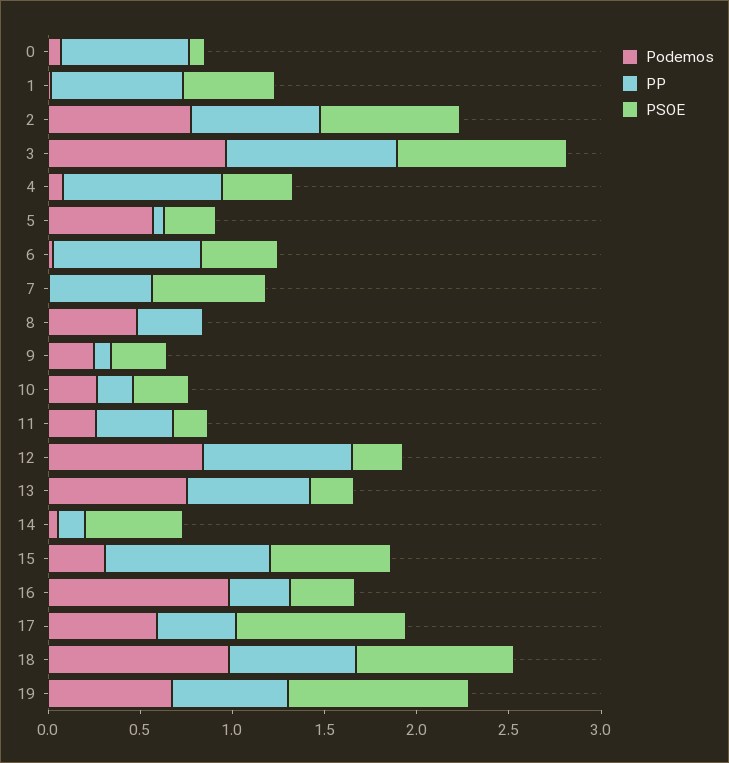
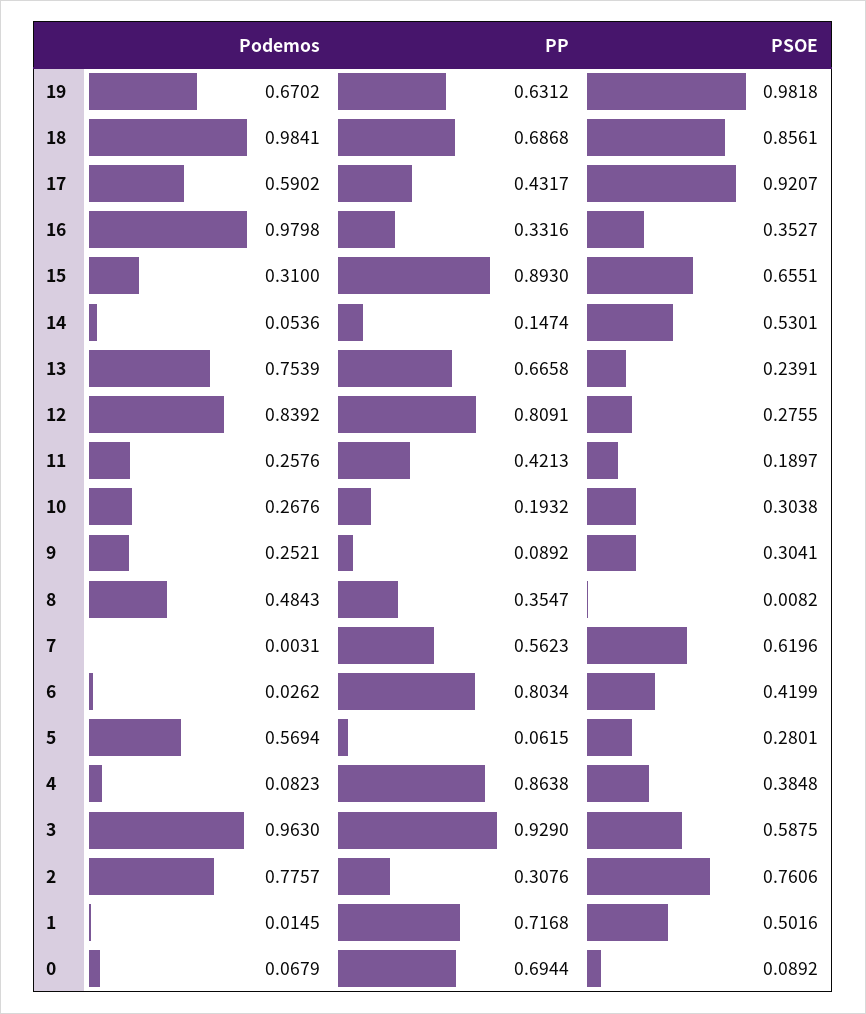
PP, 2: 0.7 -> 0.3076
PSOE, 3: 0.9 -> 0.5875

